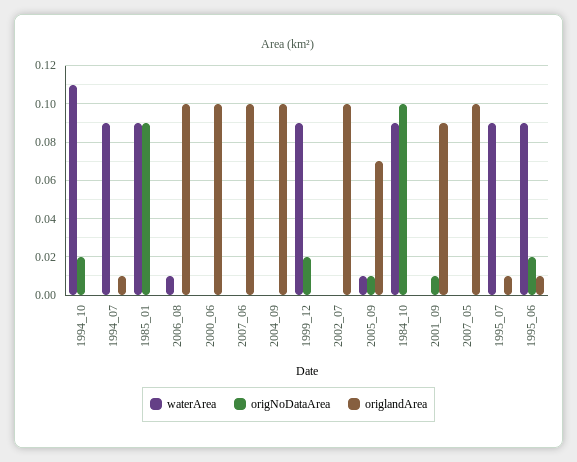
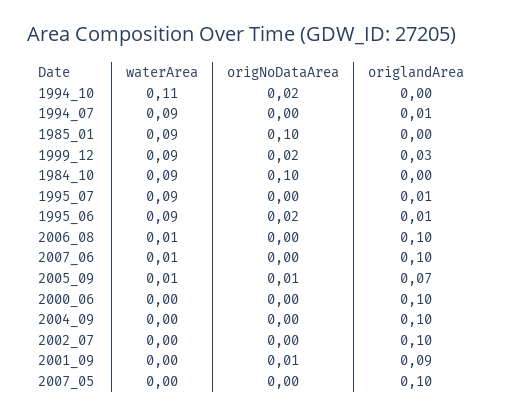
origNoDataArea, 1985_01: 0.09 -> 0.1
waterArea, 2007_06: 0 -> 0.01
origlandArea, 1999_12: 0 -> 0.03

